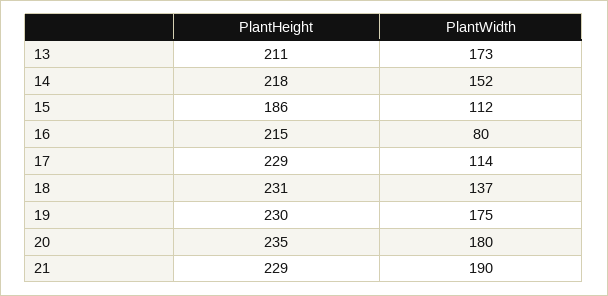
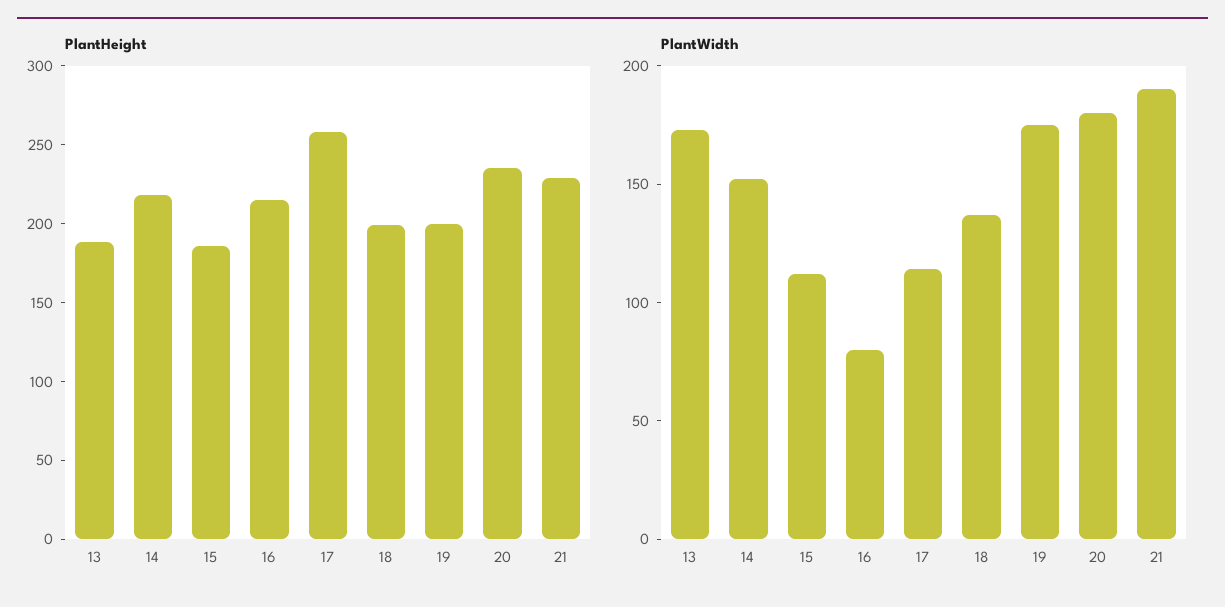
PlantHeight, 13: 211 -> 190
PlantHeight, 17: 229 -> 260
PlantHeight, 18: 231 -> 200
PlantHeight, 19: 230 -> 200

